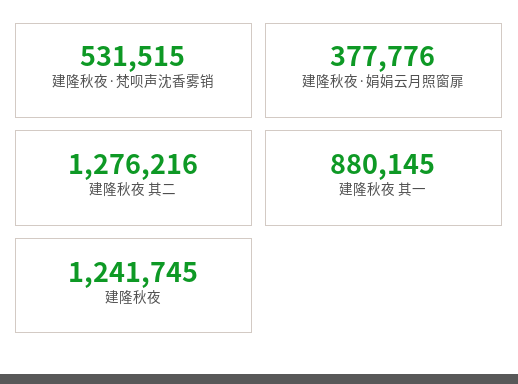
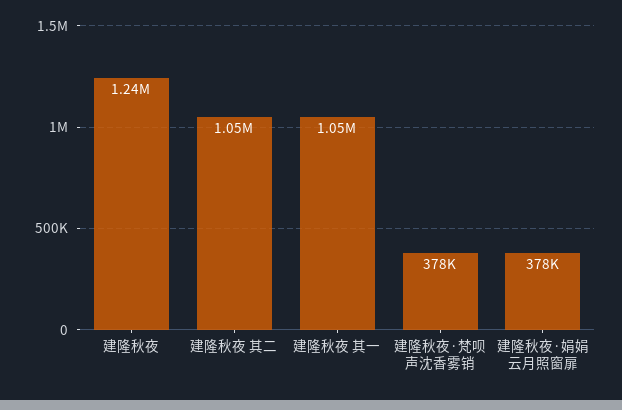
建隆秋夜·梵呗声沈香雾销: 531515 -> 378000
建隆秋夜 其二: 1276216 -> 1050000
建隆秋夜 其一: 880145 -> 1050000

